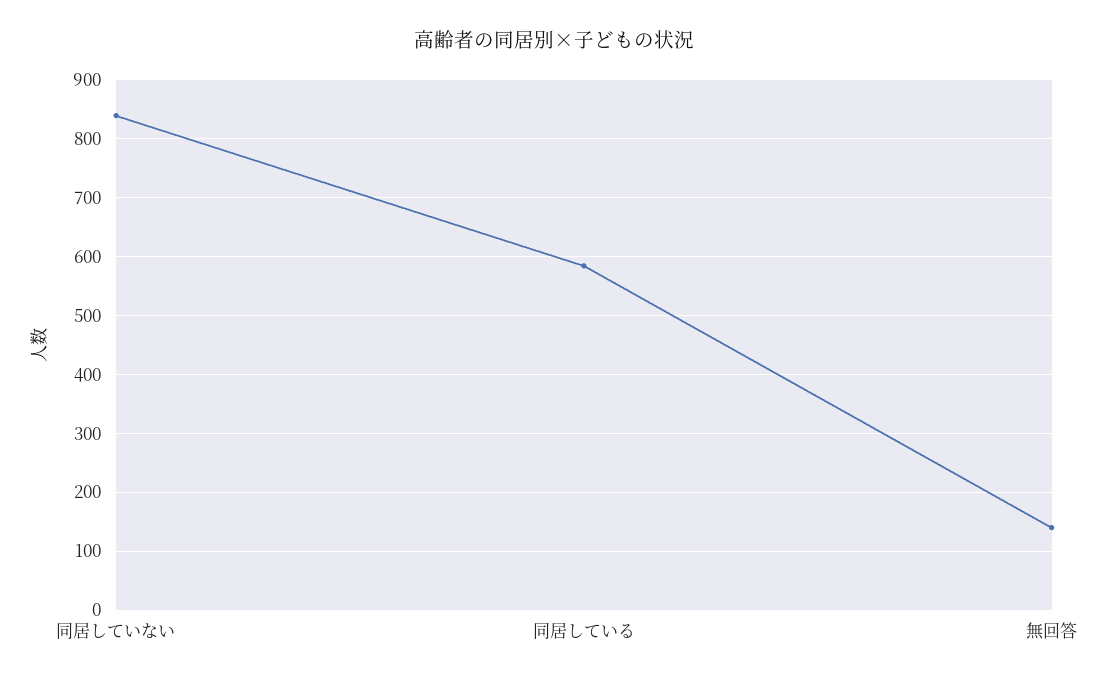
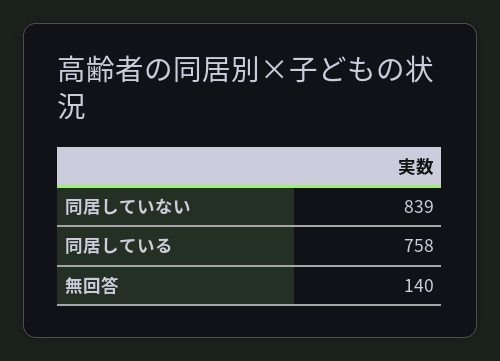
同居している: 580 -> 758

